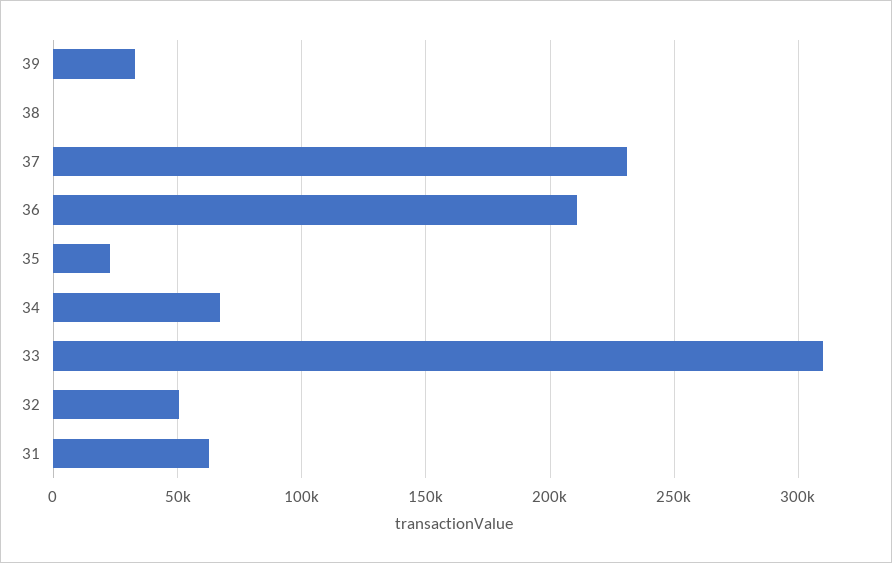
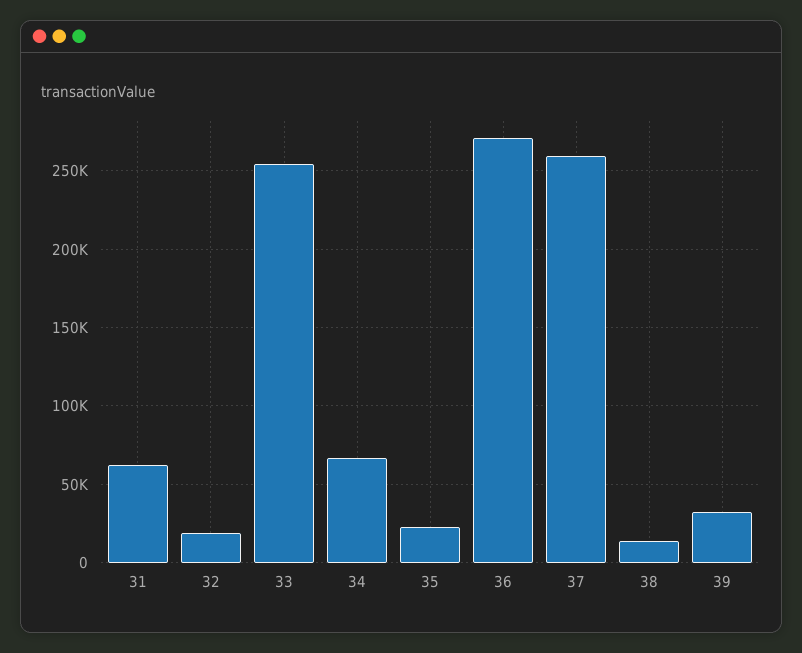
38: 0 -> 15000
37: 230000 -> 260000
36: 210000 -> 270000
33: 310000 -> 255000
32: 50000 -> 20000

